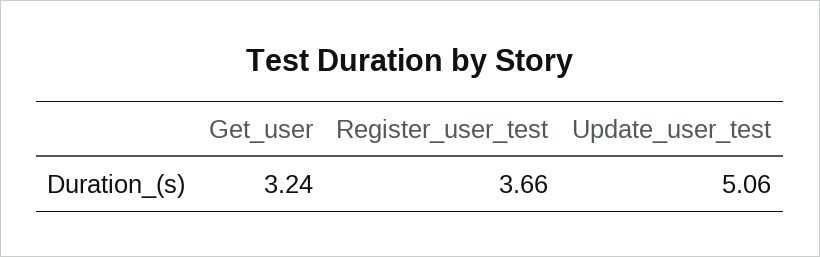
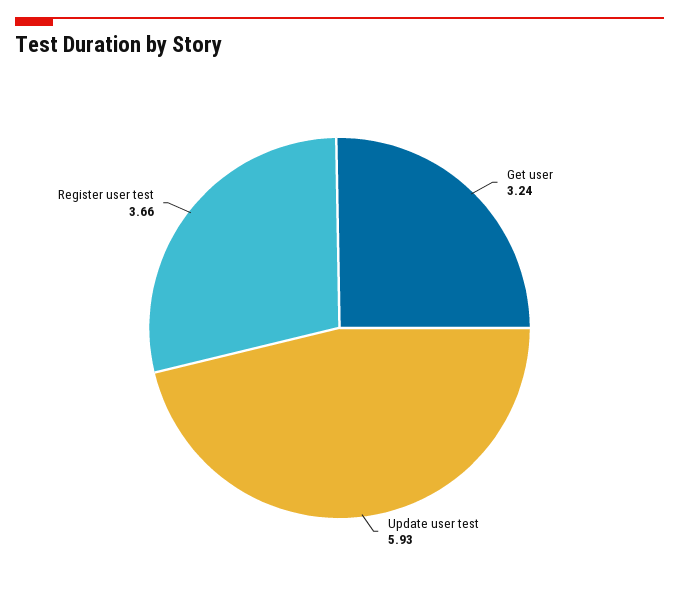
Update_user_test: 5.06 -> 5.93

